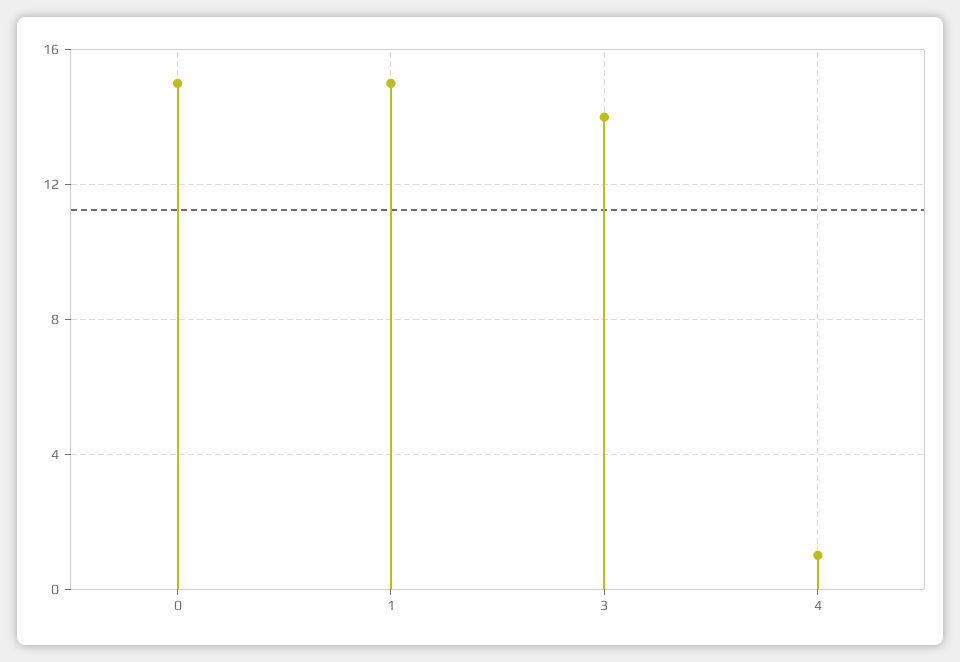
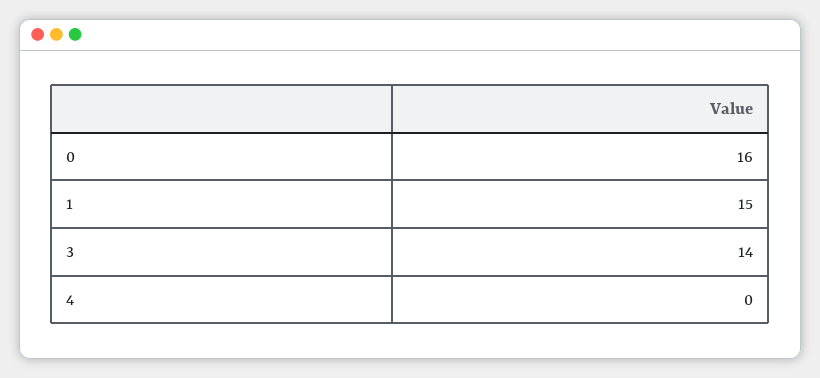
0: 15 -> 16
4: 1 -> 0

